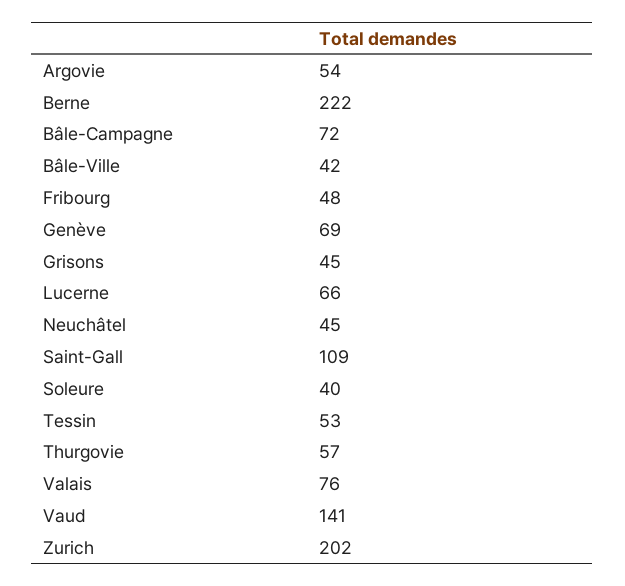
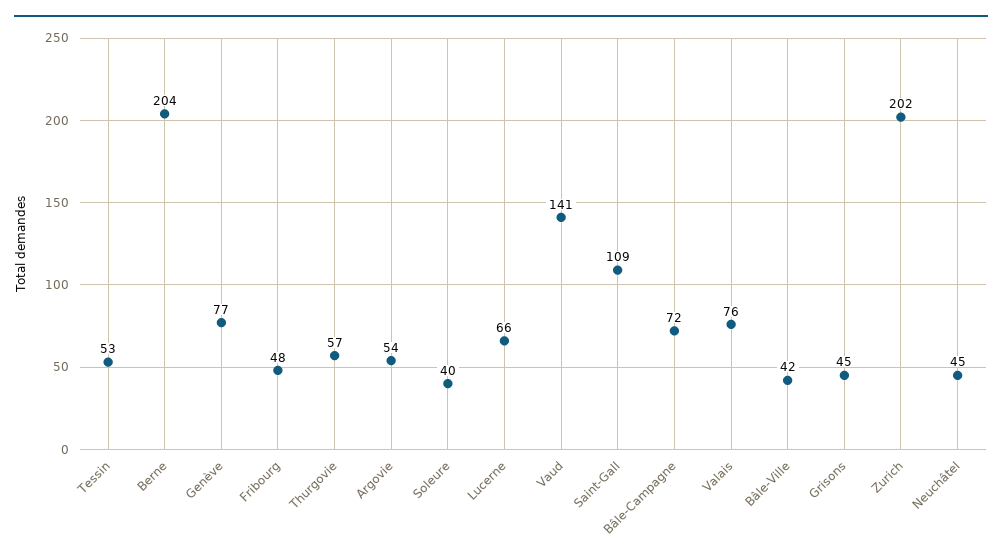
Berne: 222 -> 204
Genève: 69 -> 77

